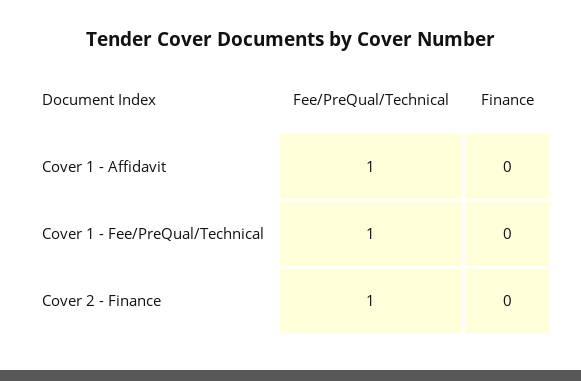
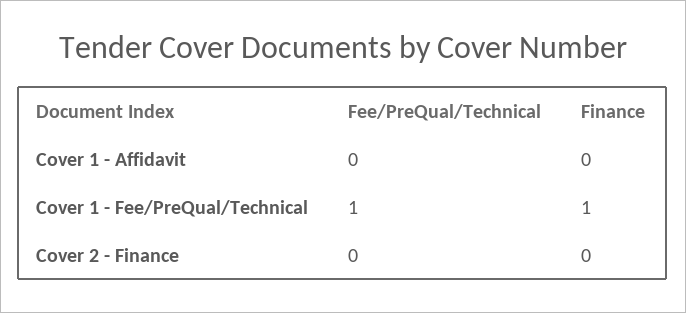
Fee/PreQual/Technical, Cover 1 - Affidavit: 1 -> 0
Finance, Cover 1 - Fee/PreQual/Technical: 0 -> 1
Fee/PreQual/Technical, Cover 2 - Finance: 1 -> 0

